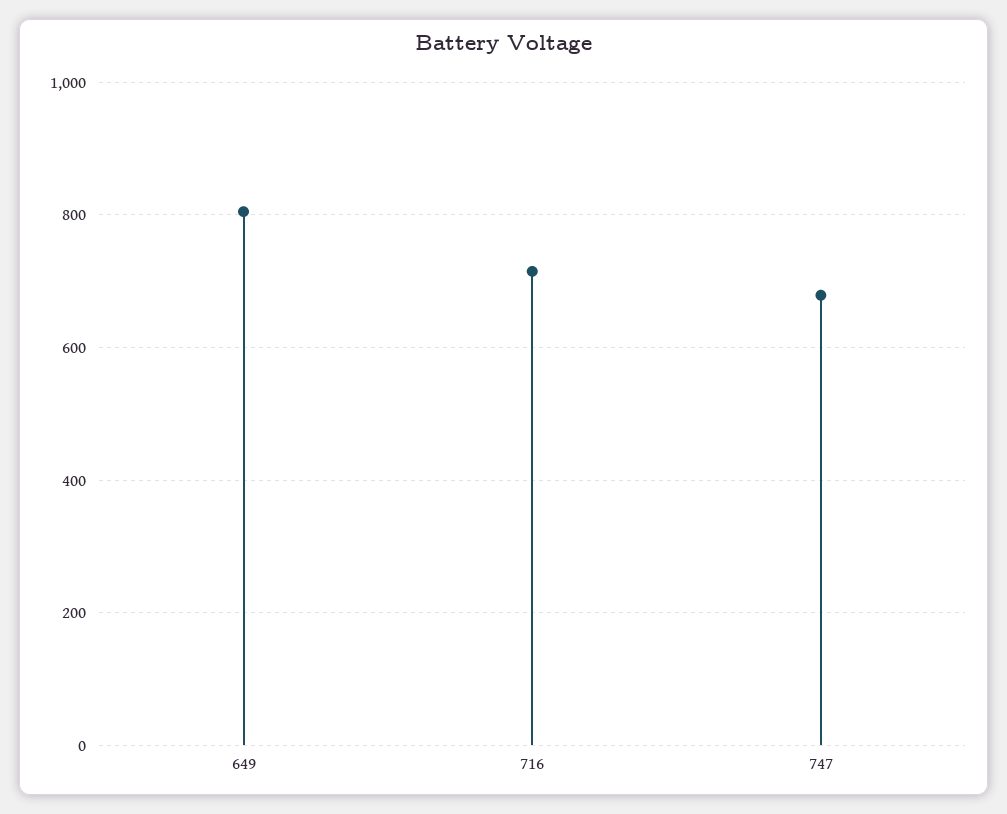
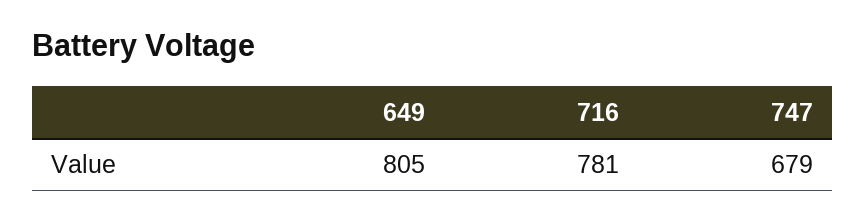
716: 720 -> 781

